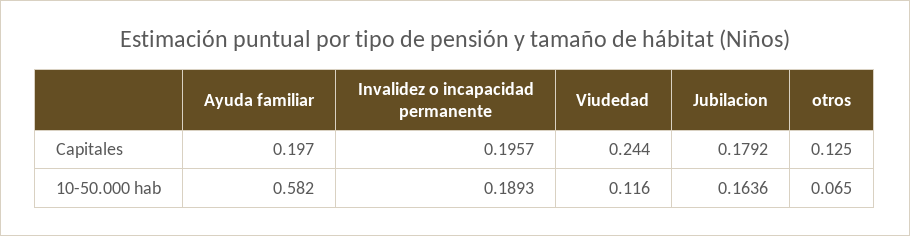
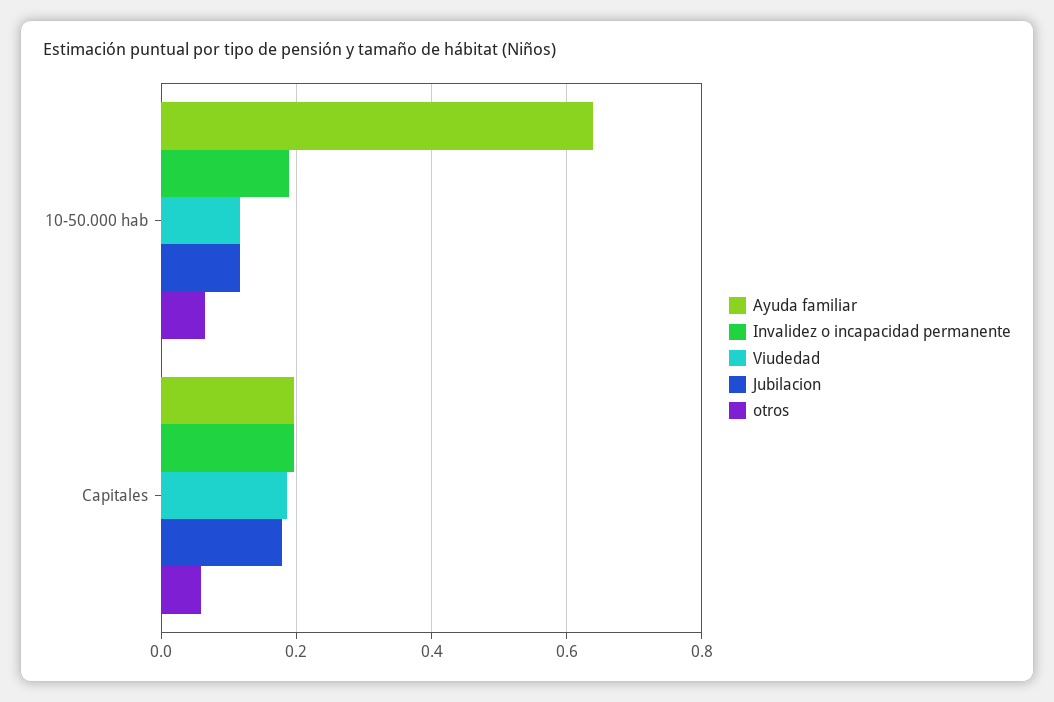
Viudedad, Capitales: 0.244 -> 0.18
otros, Capitales: 0.125 -> 0.06
Ayuda familiar, 10-50.000 hab: 0.582 -> 0.64
Jubilacion, 10-50.000 hab: 0.1636 -> 0.12

